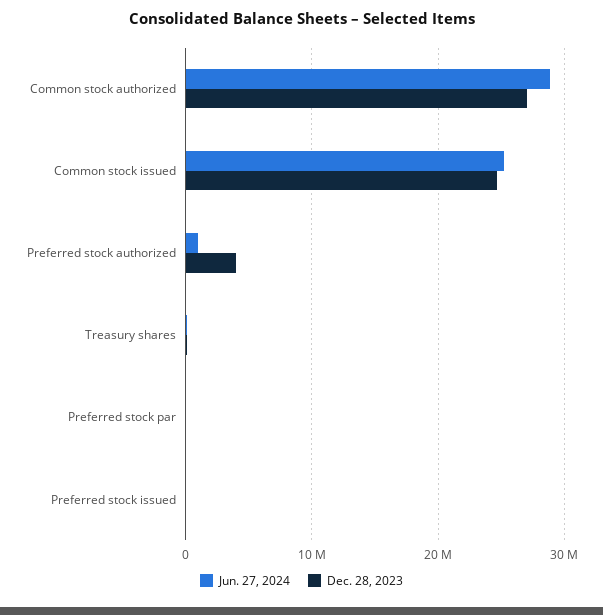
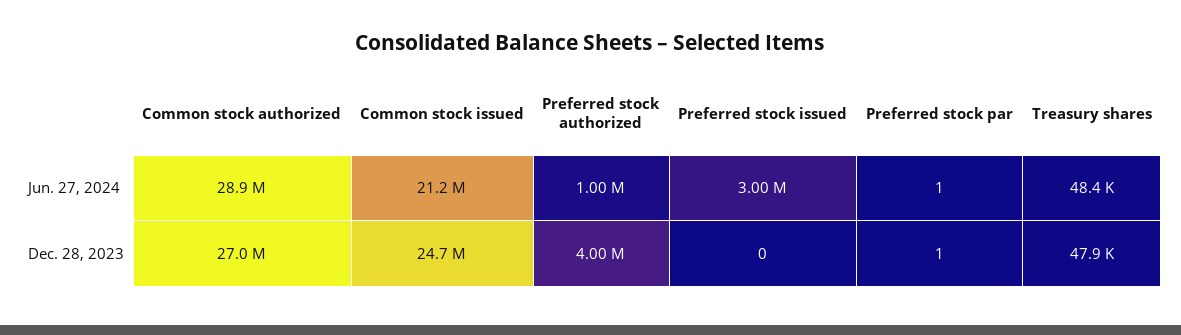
Jun. 27, 2024, Common stock issued: 25000000 -> 21200000
Jun. 27, 2024, Preferred stock issued: 0 -> 3000000

